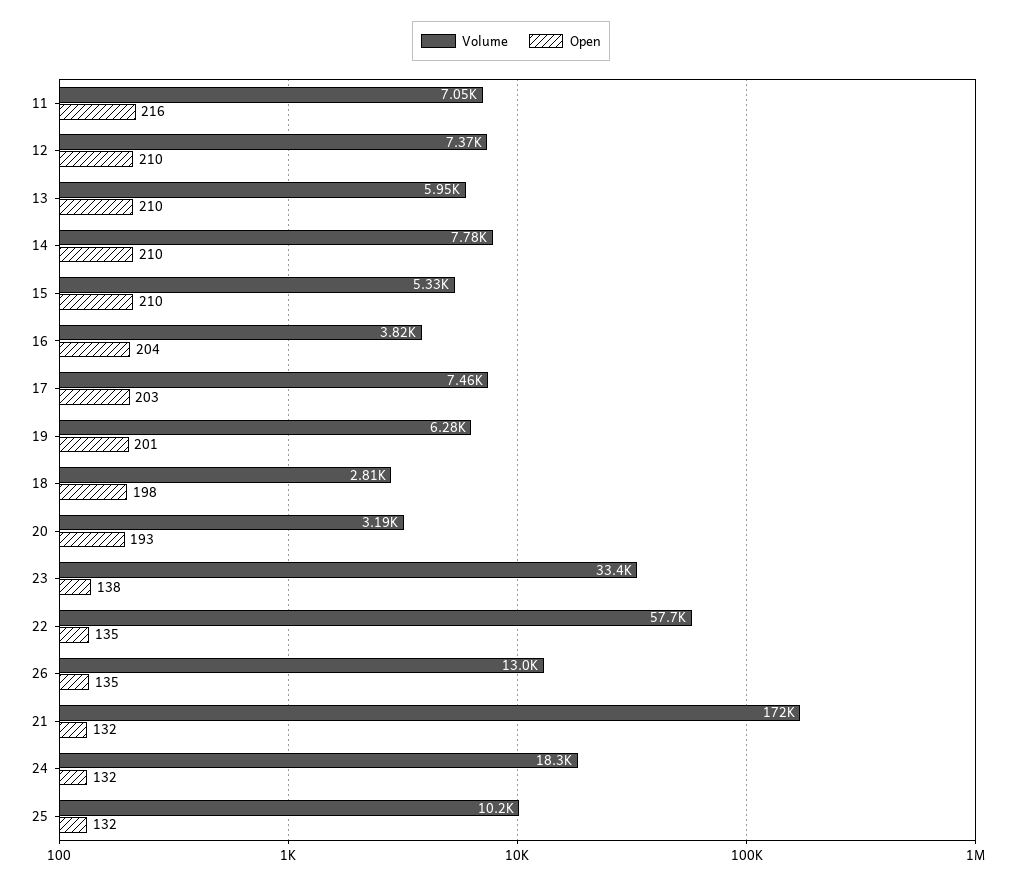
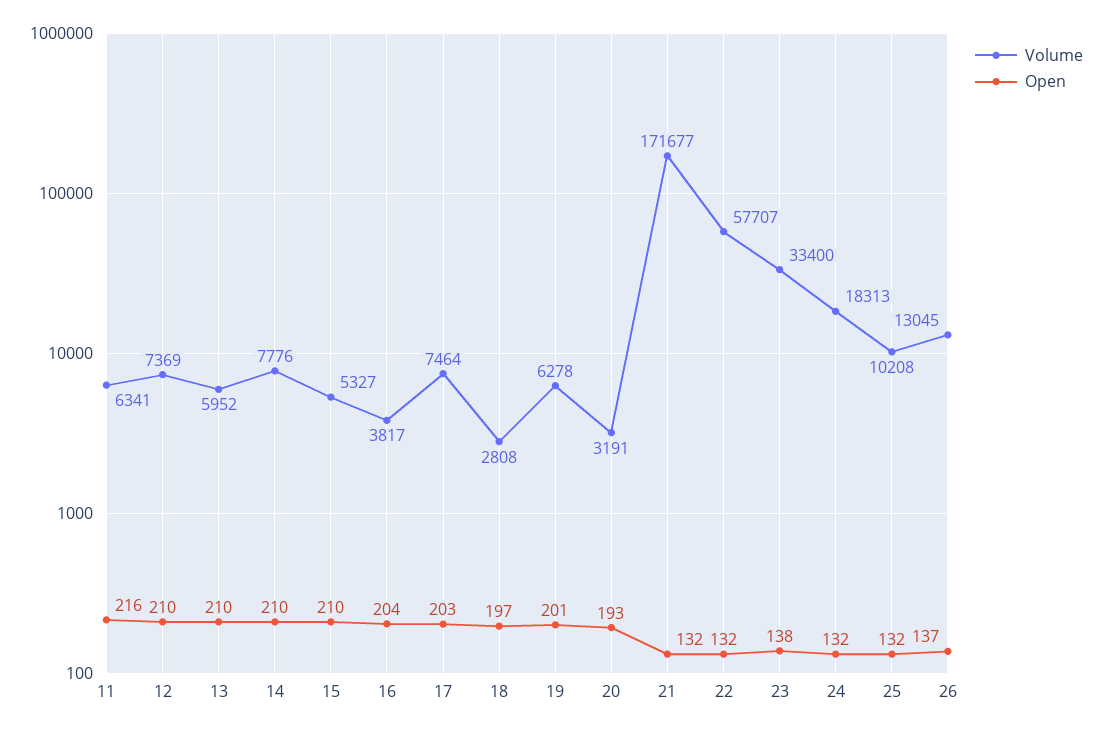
Volume, 11: 7050 -> 6341
Open, 18: 198 -> 197
Open, 22: 135 -> 132
Open, 26: 135 -> 137

